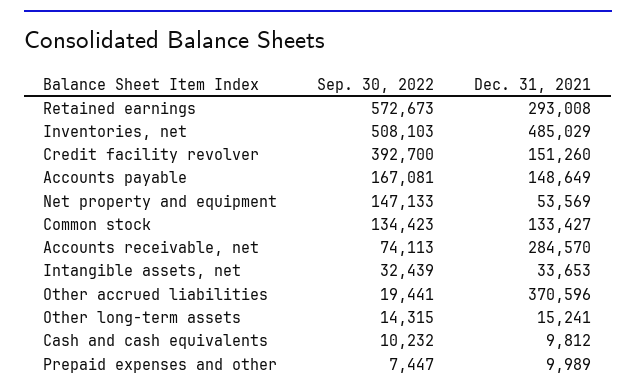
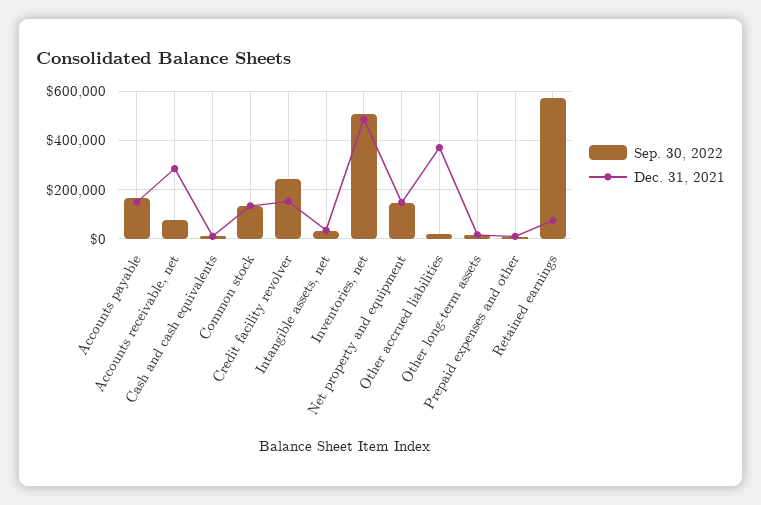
Dec. 31, 2021, Retained earnings: 293008 -> 75000
Sep. 30, 2022, Credit facility revolver: 392700 -> 250000
Dec. 31, 2021, Net property and equipment: 53569 -> 150000

